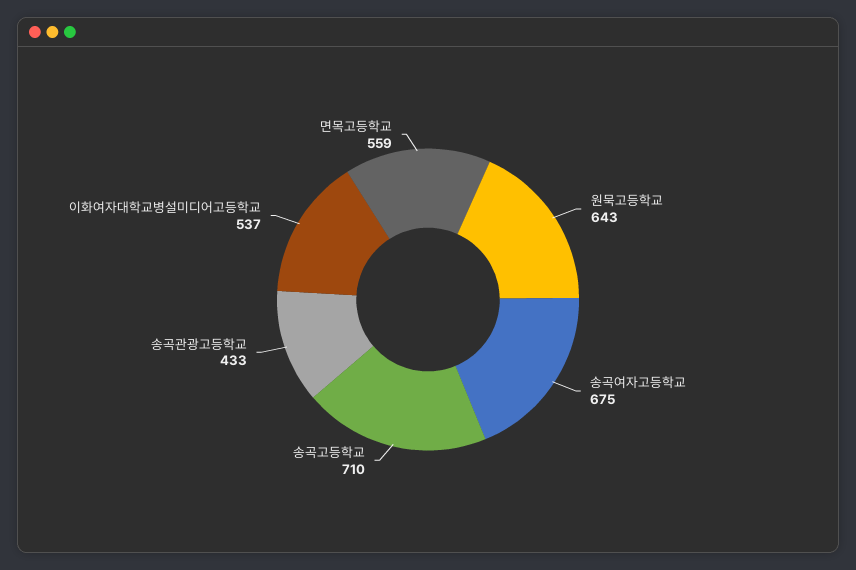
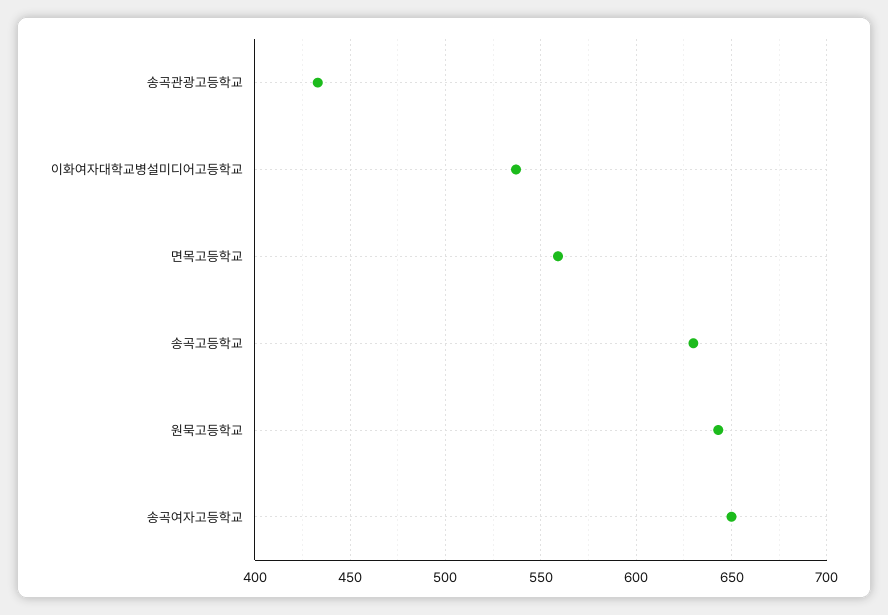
송곡여자고등학교: 675 -> 650
송곡고등학교: 710 -> 630

